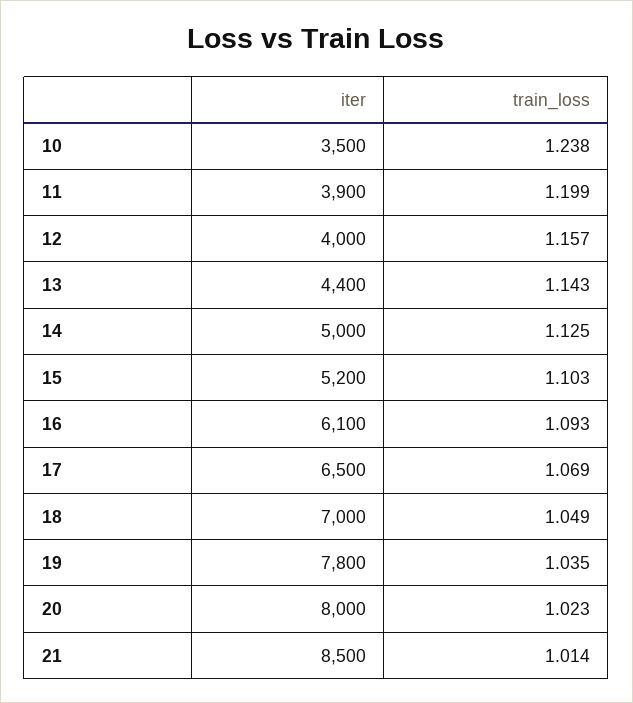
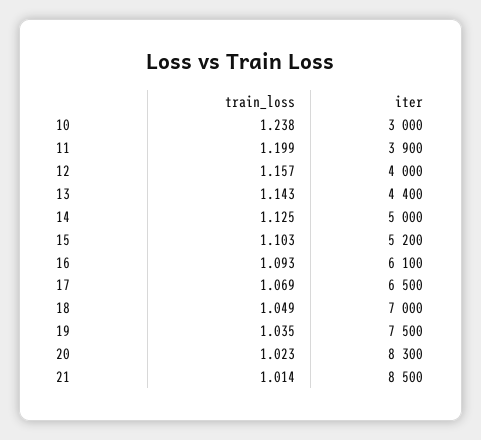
iter, 10: 3500 -> 3000
iter, 19: 7800 -> 7500
iter, 20: 8000 -> 8300

